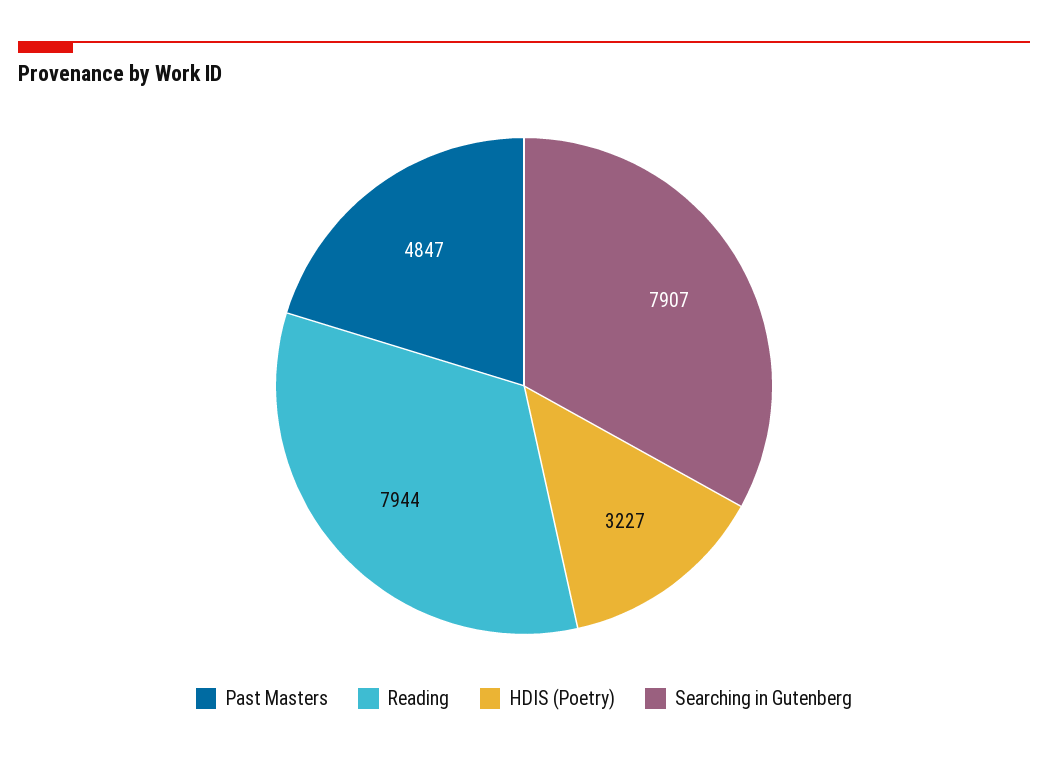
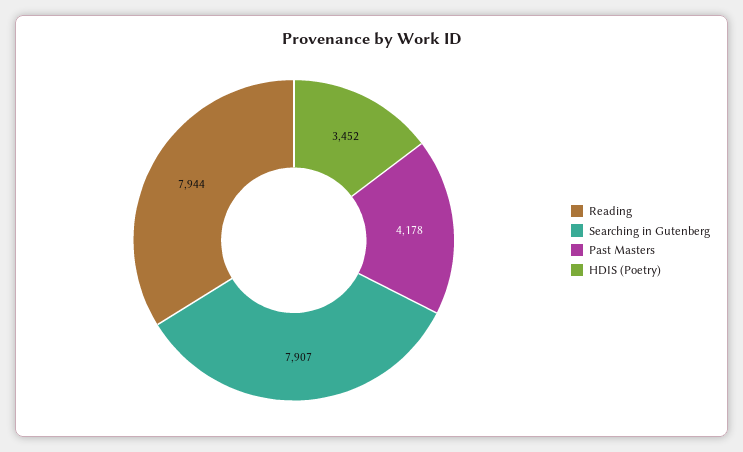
Past Masters: 4847 -> 4178
HDIS (Poetry): 3227 -> 3452

